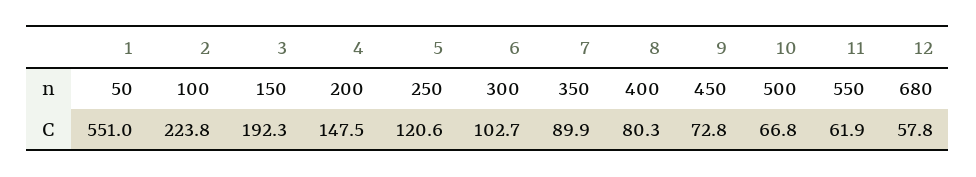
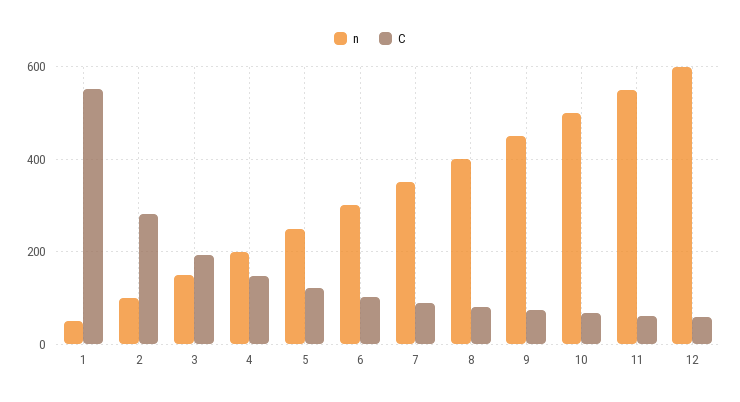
n, 12: 680 -> 600
C, 2: 223.8 -> 280

